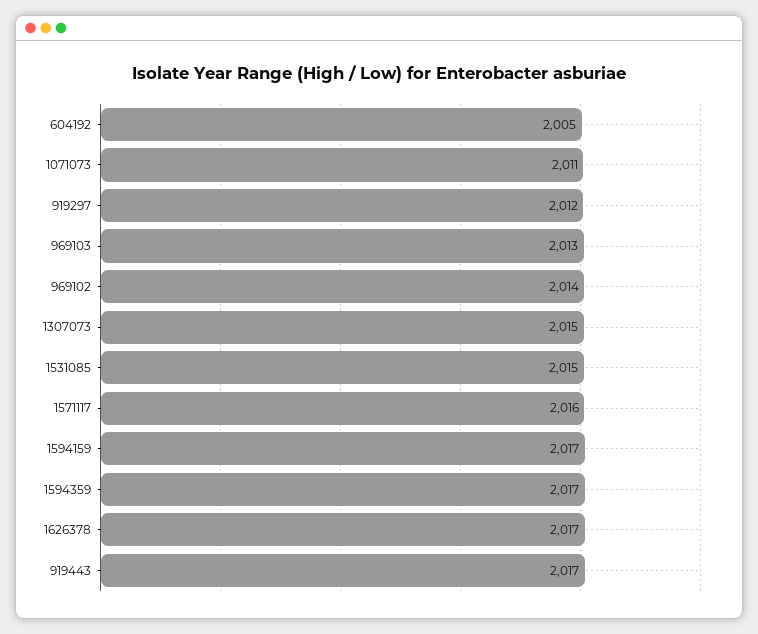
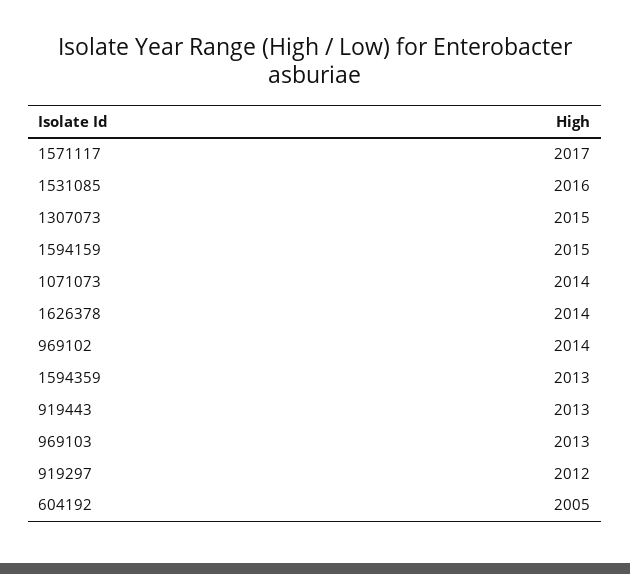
1071073: 2011 -> 2014
1531085: 2015 -> 2016
1571117: 2016 -> 2017
1594159: 2017 -> 2015
1594359: 2017 -> 2013
1626378: 2017 -> 2014
919443: 2017 -> 2013

